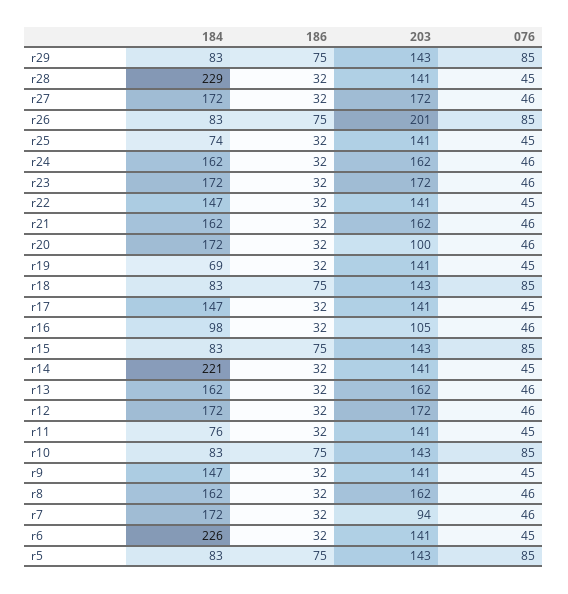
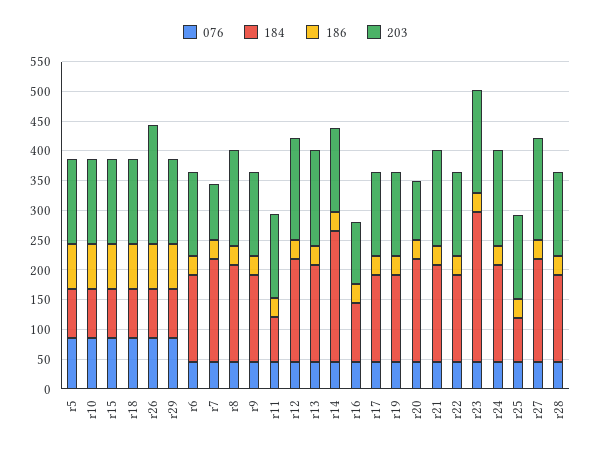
184, r28: 229 -> 150
184, r23: 172 -> 250
184, r19: 69 -> 150
184, r6: 226 -> 150

